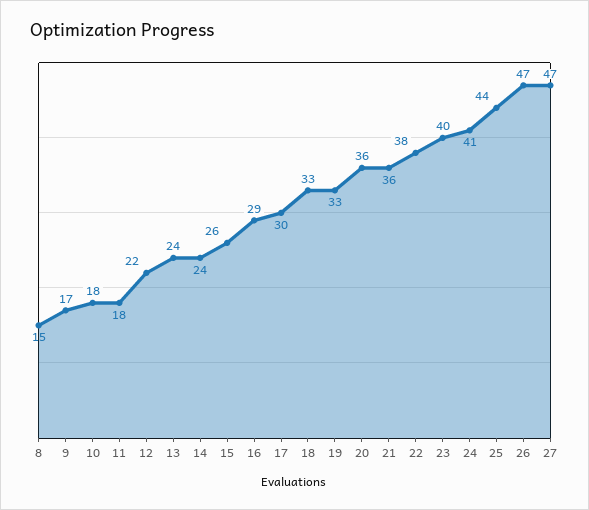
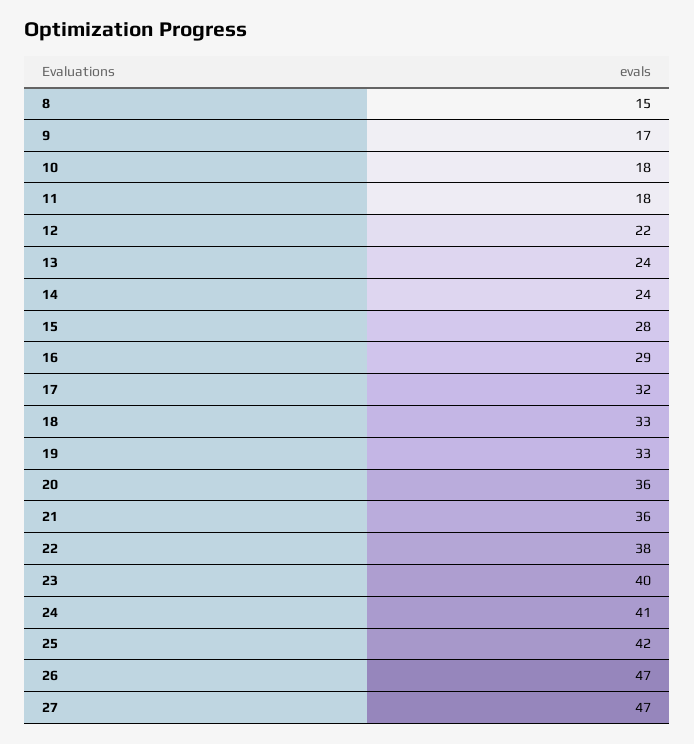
15: 26 -> 28
17: 30 -> 32
25: 44 -> 42

